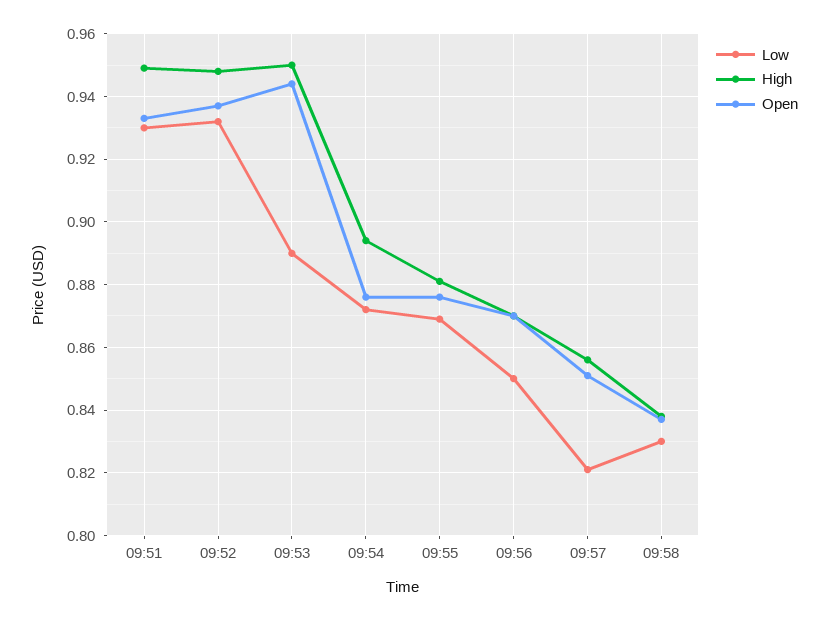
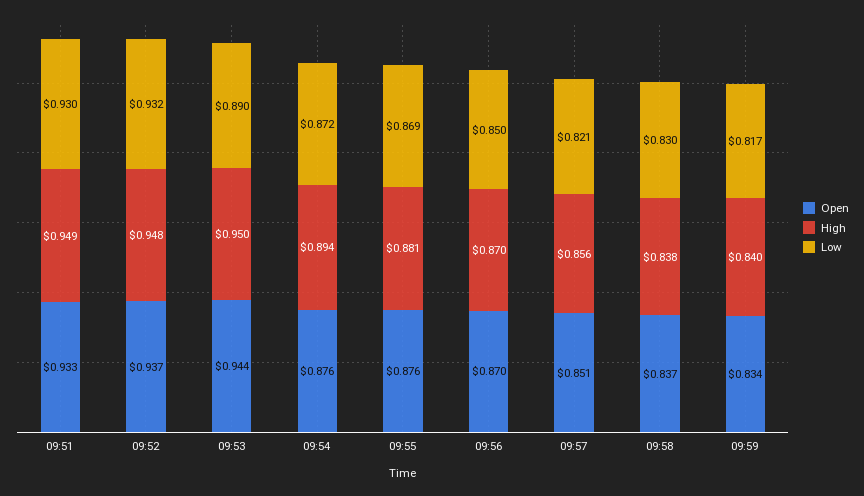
Open, 09:59: none -> 0.834
High, 09:59: none -> 0.84
Low, 09:59: none -> 0.817

